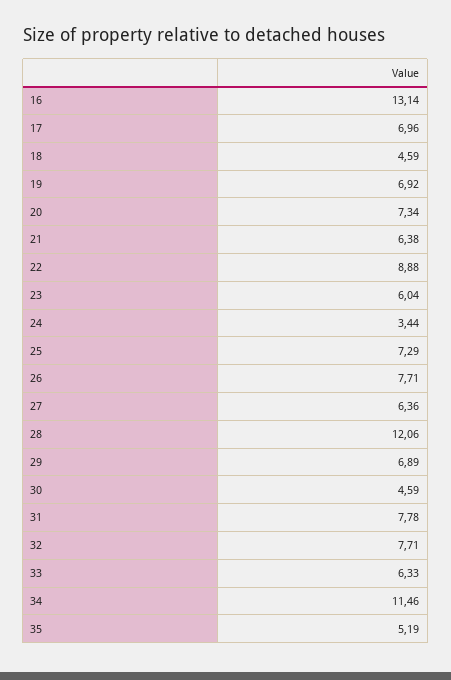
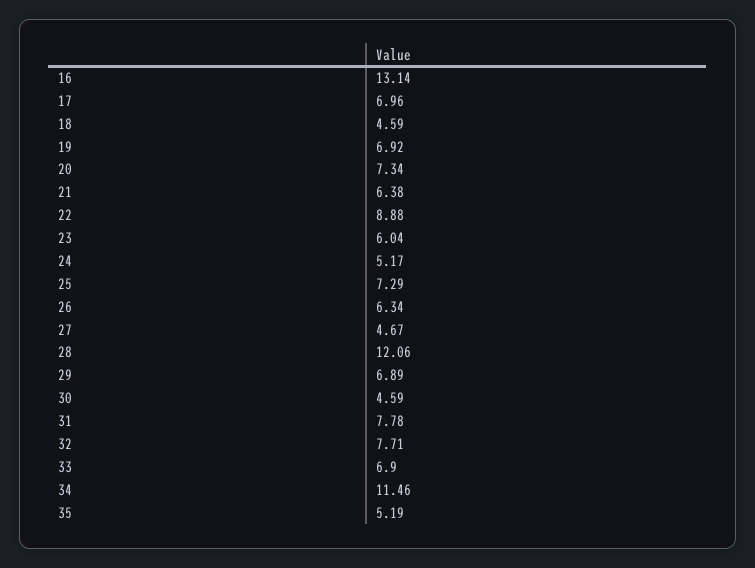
24: 3.44 -> 5.17
26: 7.71 -> 6.34
27: 6.36 -> 4.67
33: 6.33 -> 6.9

